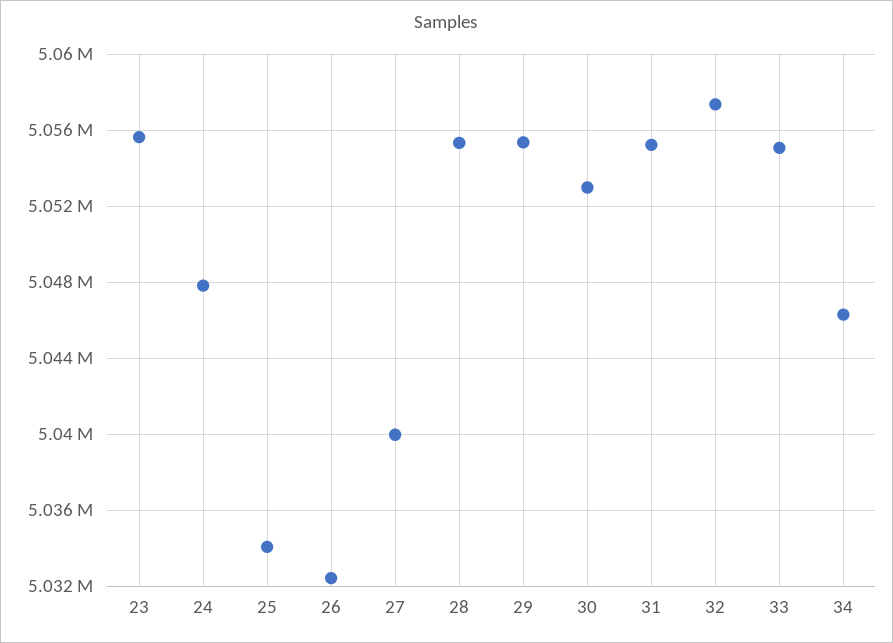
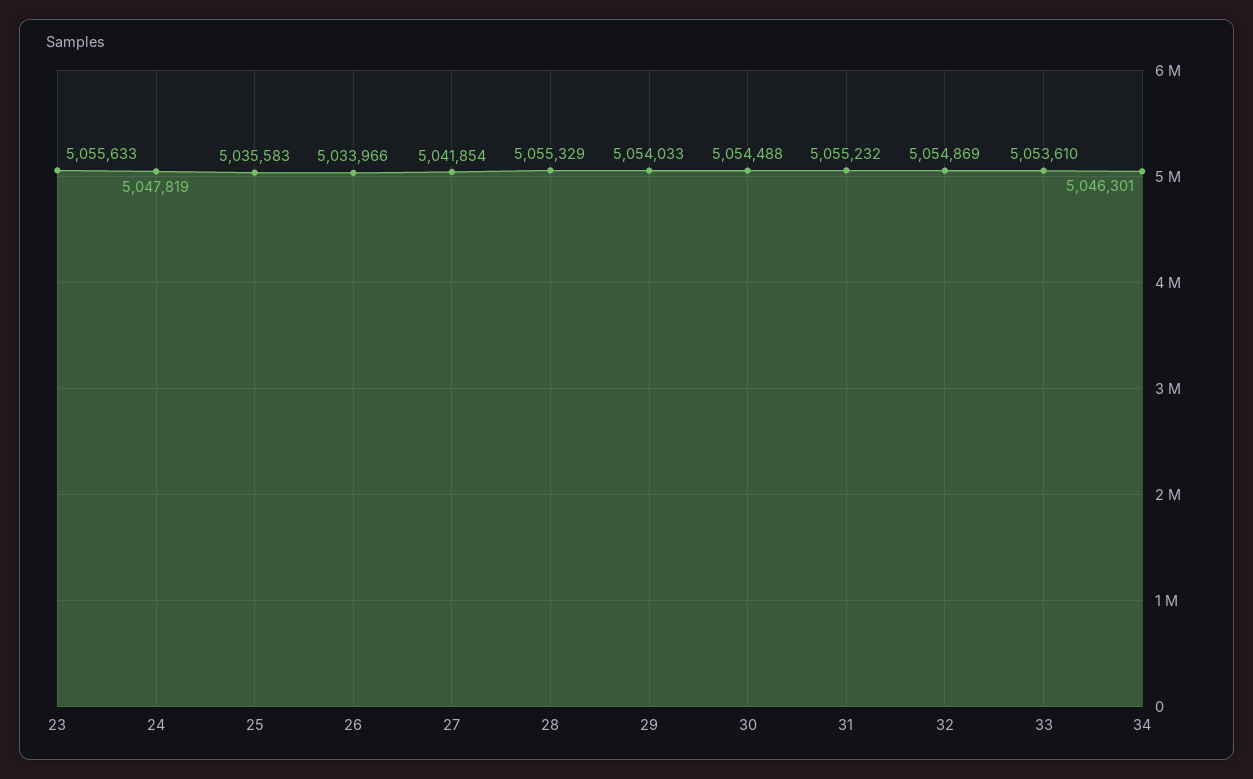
25: 5034000 -> 5035583
26: 5032500 -> 5033966
27: 5040000 -> 5041854
29: 5055500 -> 5054033
30: 5053000 -> 5054488
32: 5057500 -> 5054869
33: 5055000 -> 5053610

